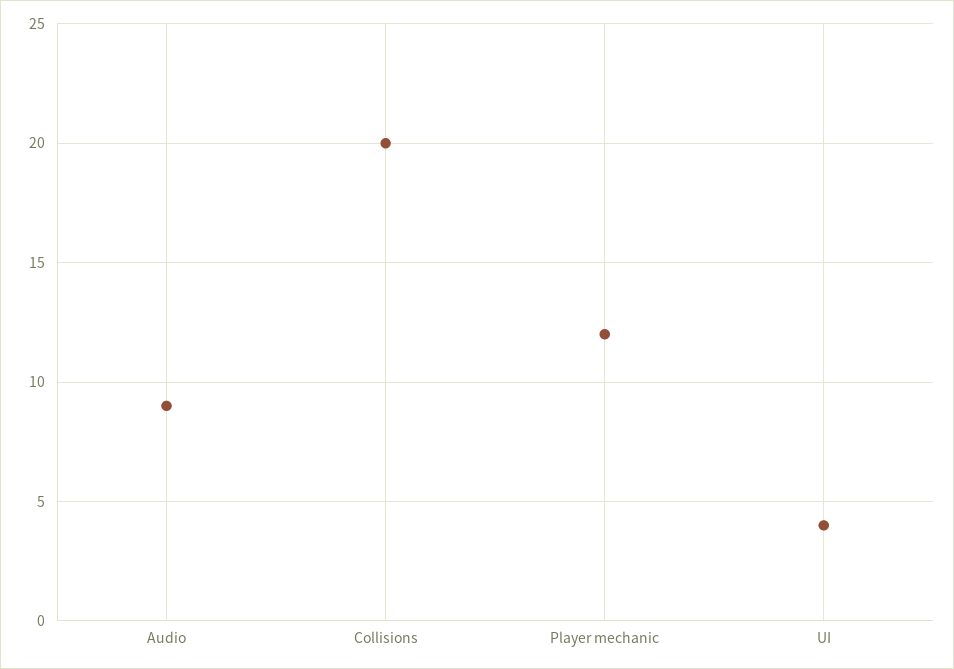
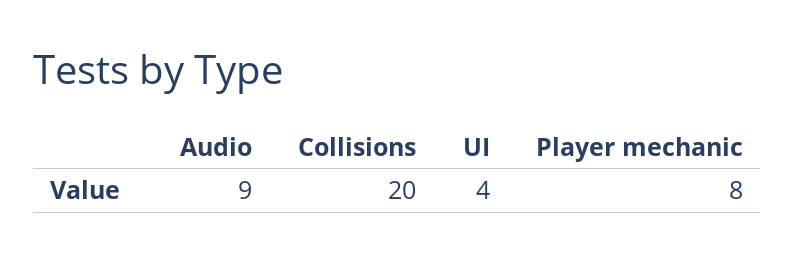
Player mechanic: 12 -> 8

